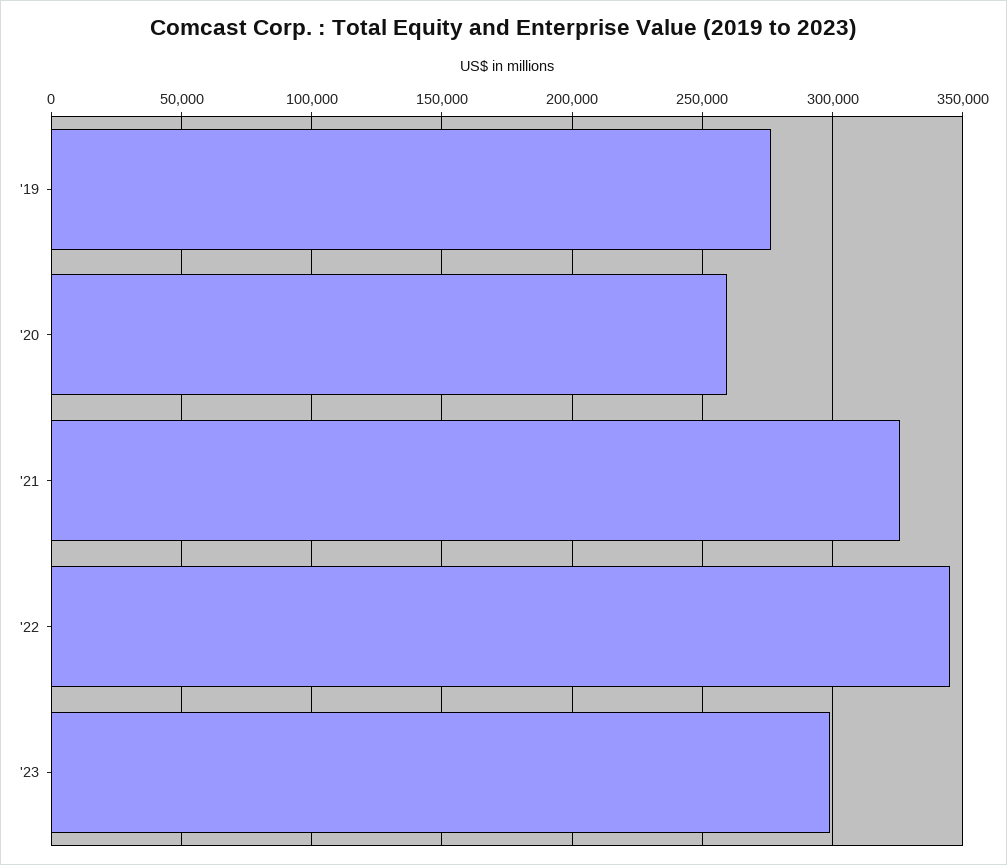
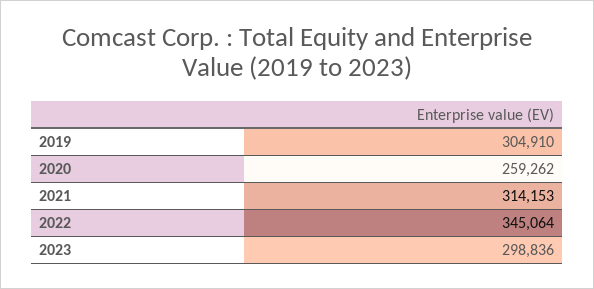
'19: 275000 -> 304910
'21: 325000 -> 314153

